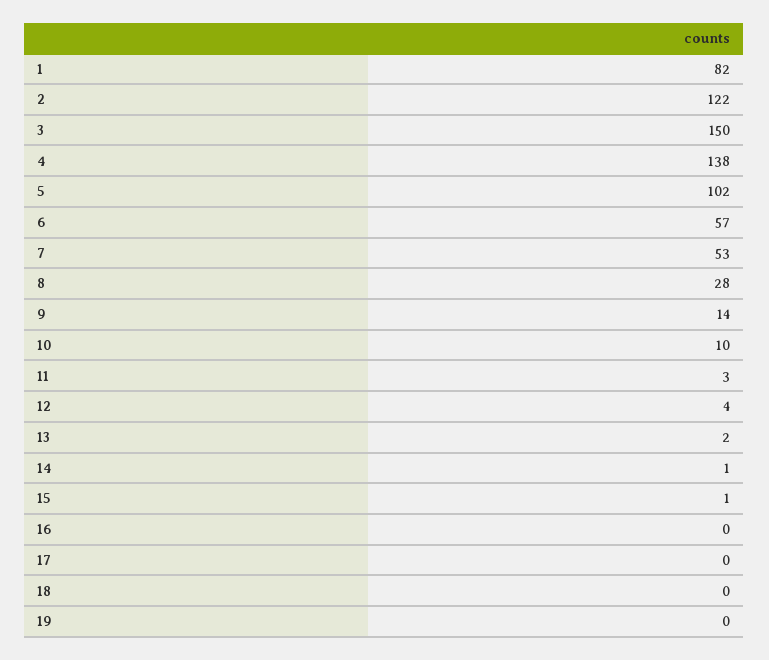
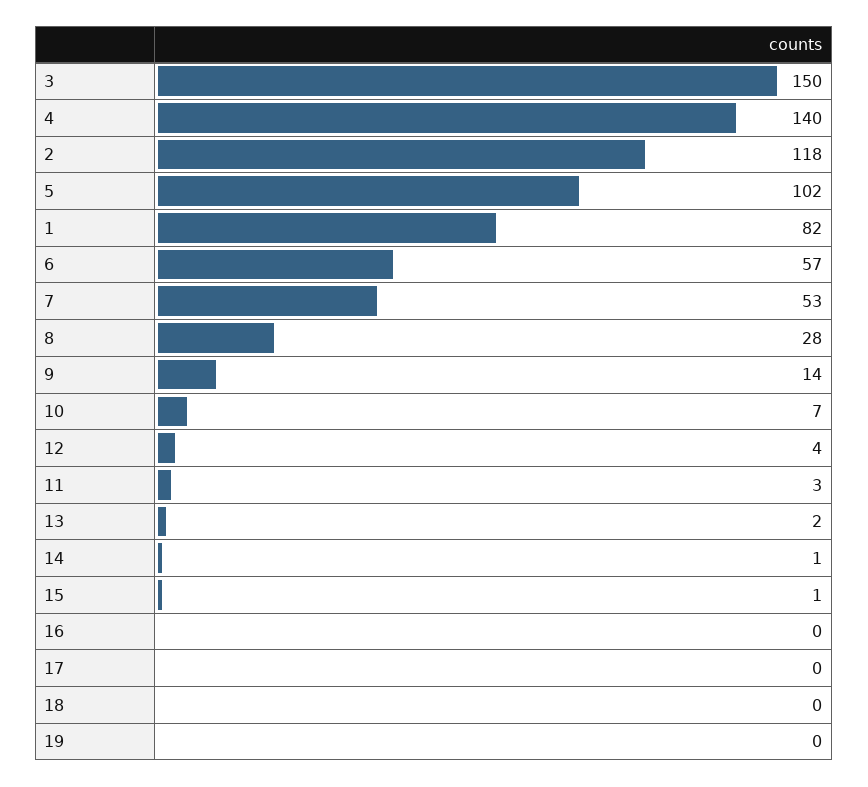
2: 122 -> 118
4: 138 -> 140
10: 10 -> 7

